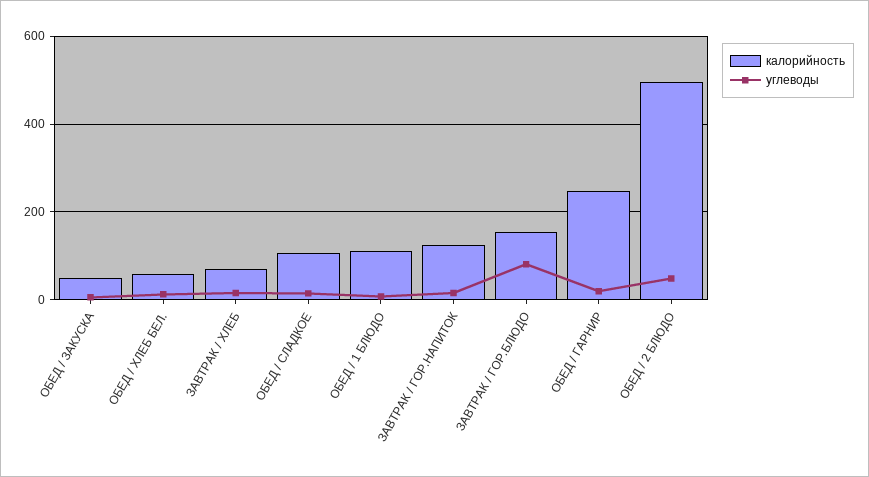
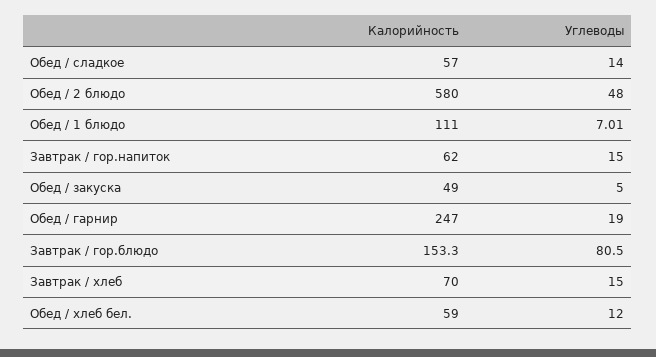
калорийность, ОБЕД / СЛАДКОЕ: 100 -> 57
калорийность, ЗАВТРАК / ГОР.НАПИТОК: 120 -> 62
калорийность, ОБЕД / 2 БЛЮДО: 500 -> 580

